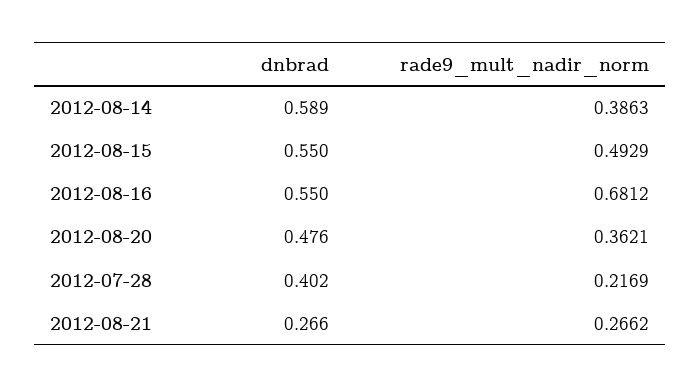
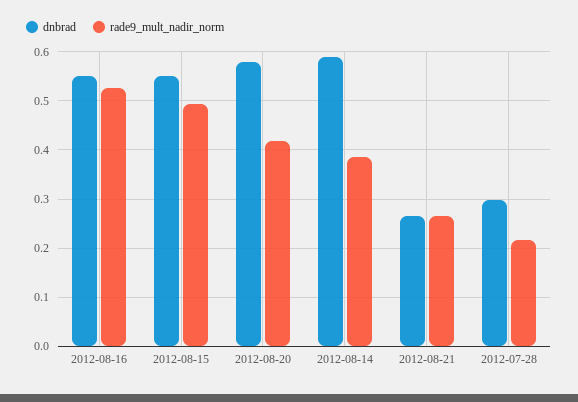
rade9_mult_nadir_norm, 2012-08-16: 0.6812 -> 0.52
dnbrad, 2012-08-20: 0.476 -> 0.58
rade9_mult_nadir_norm, 2012-08-20: 0.3621 -> 0.42
dnbrad, 2012-07-28: 0.402 -> 0.3

